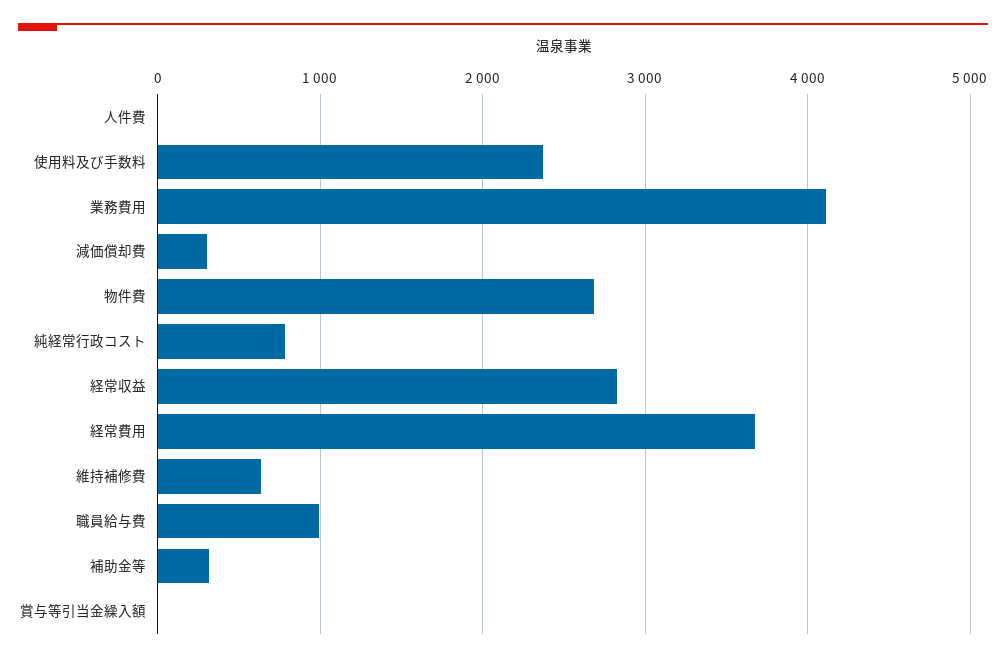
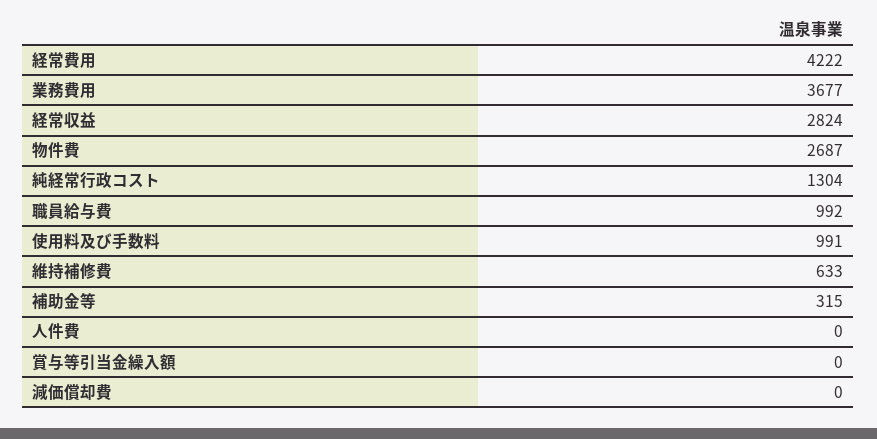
使用料及び手数料: 2400 -> 991
業務費用: 4100 -> 3677
減価償却費: 300 -> 0
純経常行政コスト: 800 -> 1304
経常費用: 3700 -> 4222

